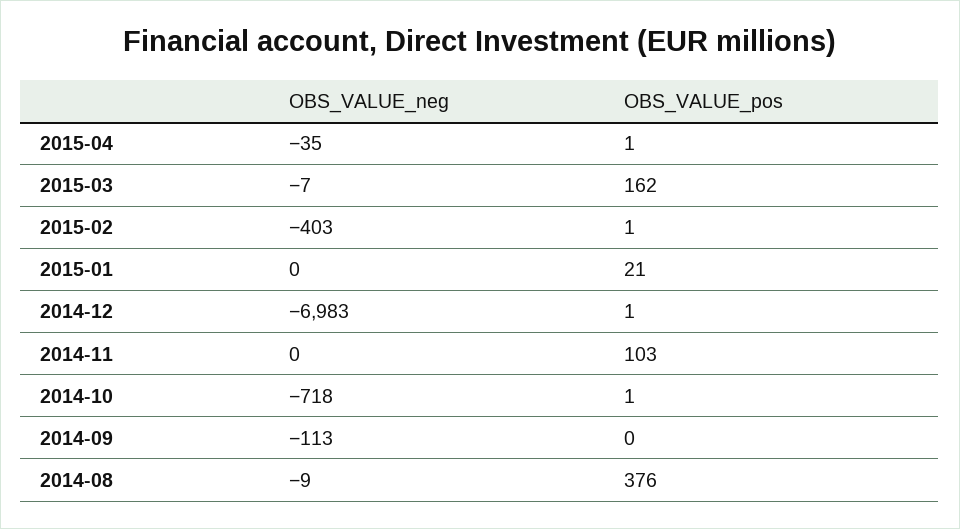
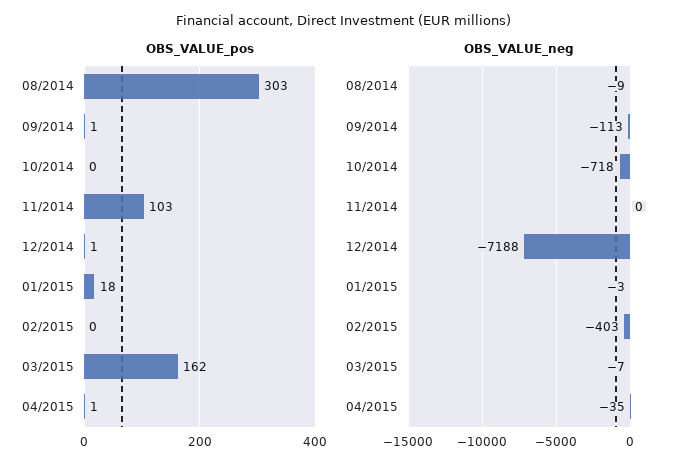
OBS_VALUE_pos, 2015-02: 1 -> 0
OBS_VALUE_neg, 2015-01: 0 -> -3
OBS_VALUE_pos, 2015-01: 21 -> 18
OBS_VALUE_neg, 2014-12: -6983 -> -7188
OBS_VALUE_pos, 2014-10: 1 -> 0
OBS_VALUE_pos, 2014-09: 0 -> 1
OBS_VALUE_pos, 2014-08: 376 -> 303

